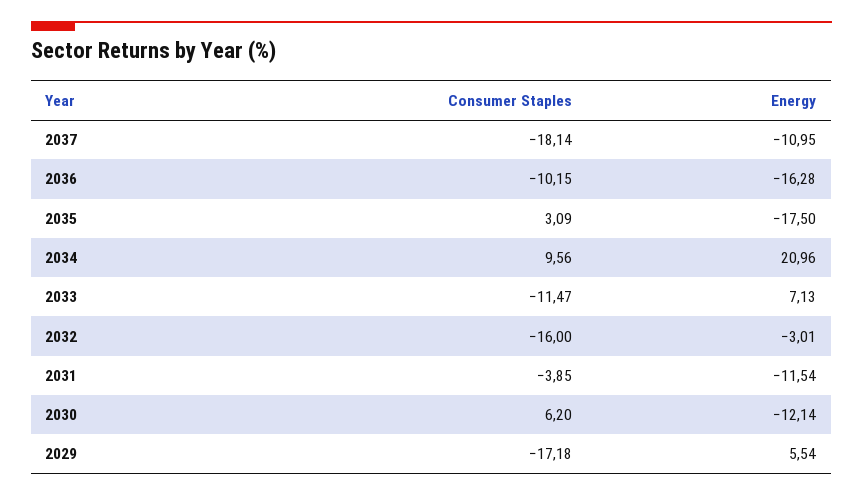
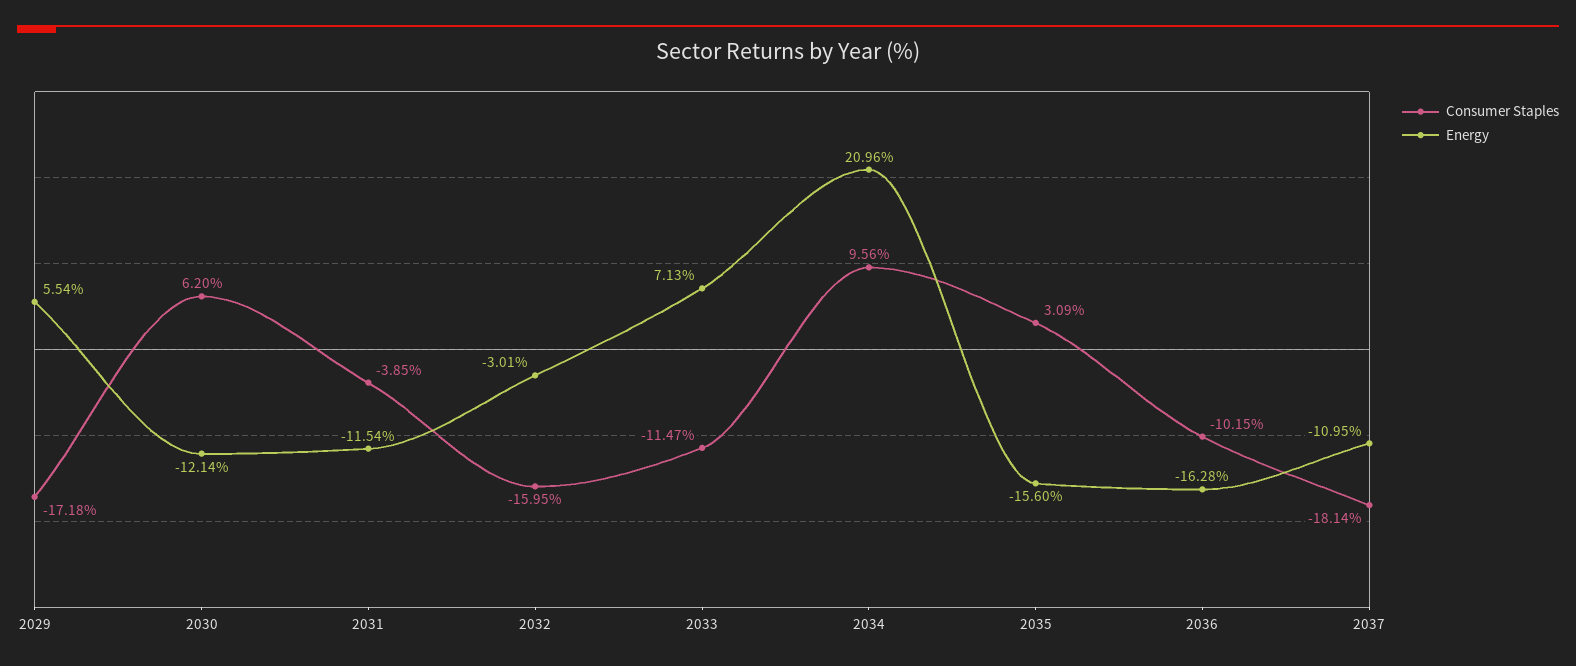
Energy, 2035: -17.5 -> -15.6
Consumer Staples, 2032: -16 -> -15.95

